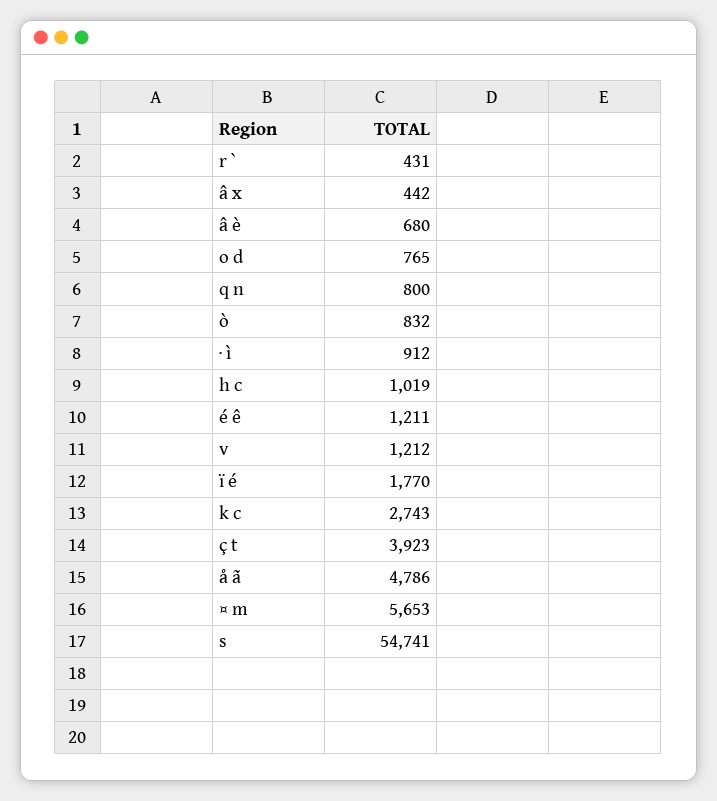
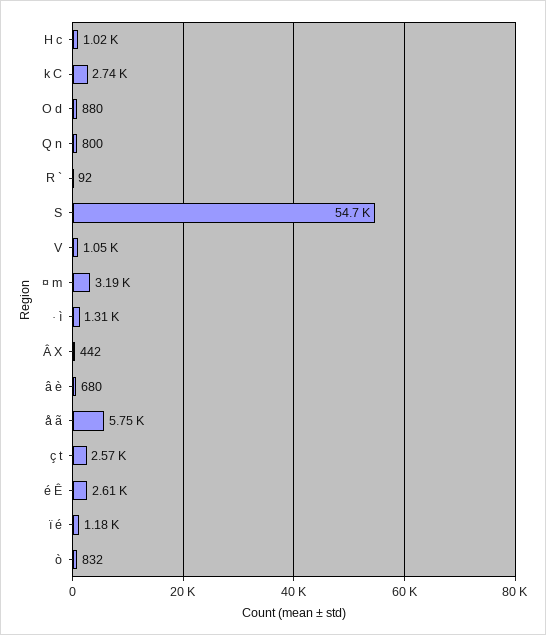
r `: 431 -> 92
o d: 765 -> 880
· ì: 912 -> 1310
é ê: 1211 -> 2610
v: 1212 -> 1050
ï é: 1770 -> 1180
ç t: 3923 -> 2570
å ã: 4786 -> 5750
¤ m: 5653 -> 3190

